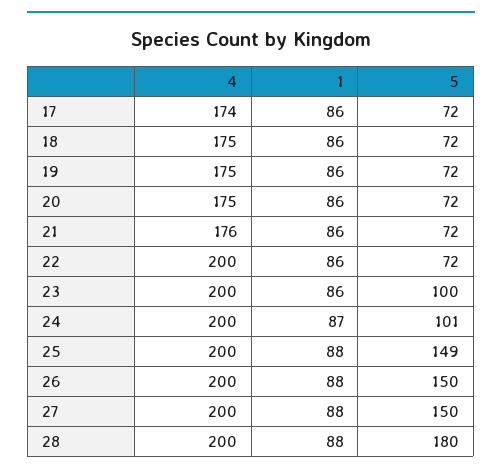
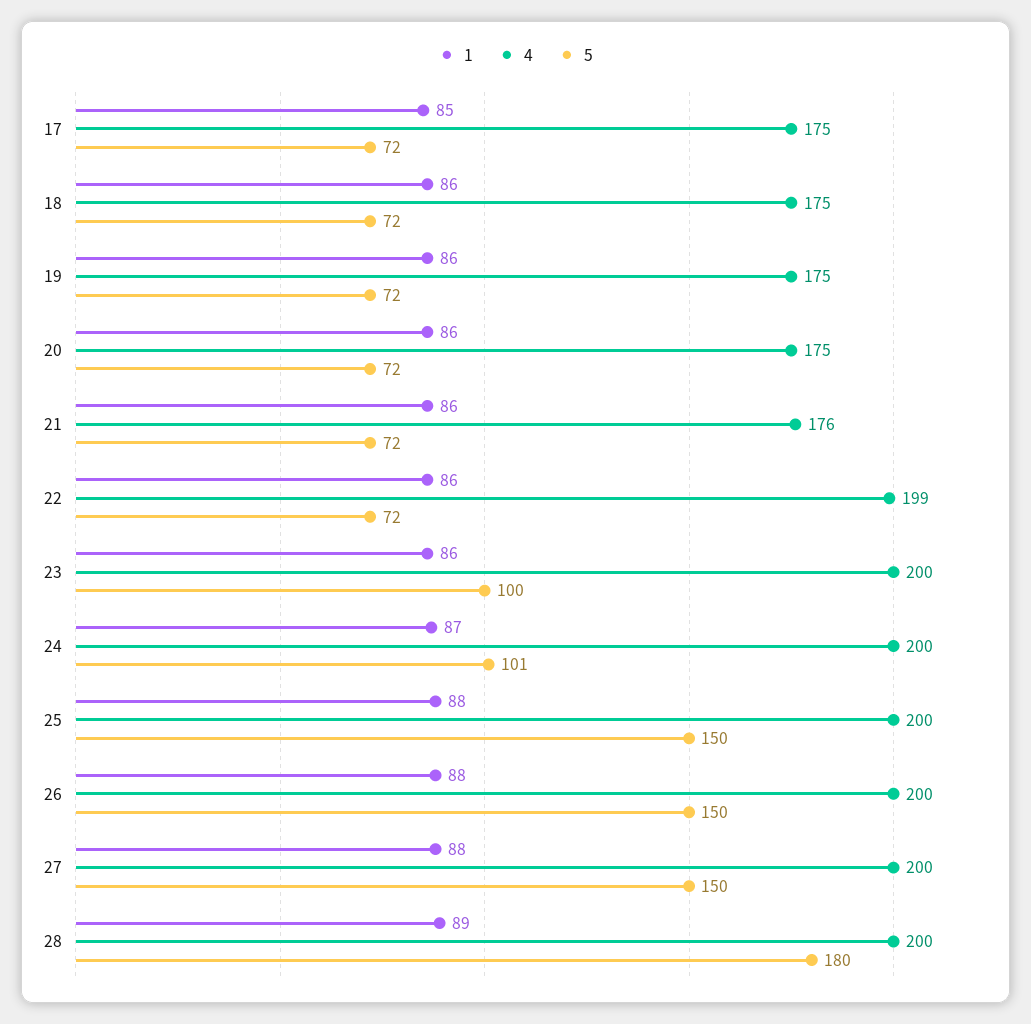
4, 17: 174 -> 175
1, 17: 86 -> 85
4, 22: 200 -> 199
5, 25: 149 -> 150
1, 28: 88 -> 89

